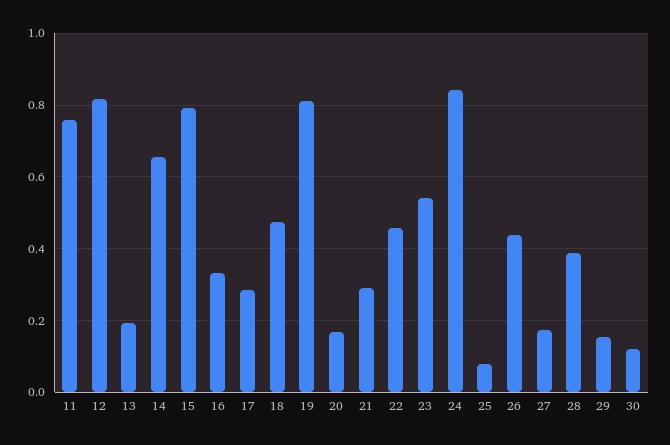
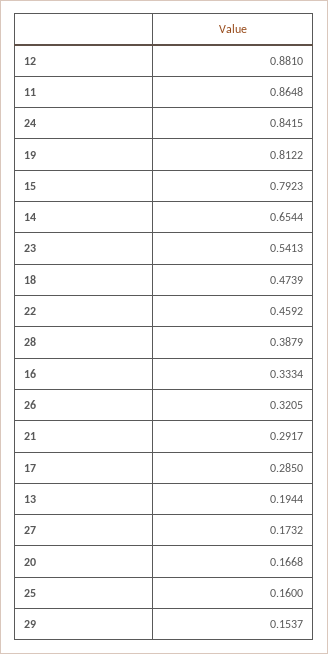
11: 0.76 -> 0.8648
12: 0.82 -> 0.881
25: 0.08 -> 0.16
26: 0.44 -> 0.3205
30: 0.12 -> none

